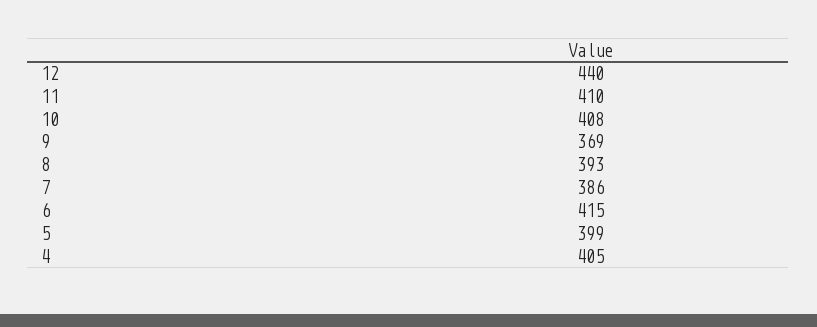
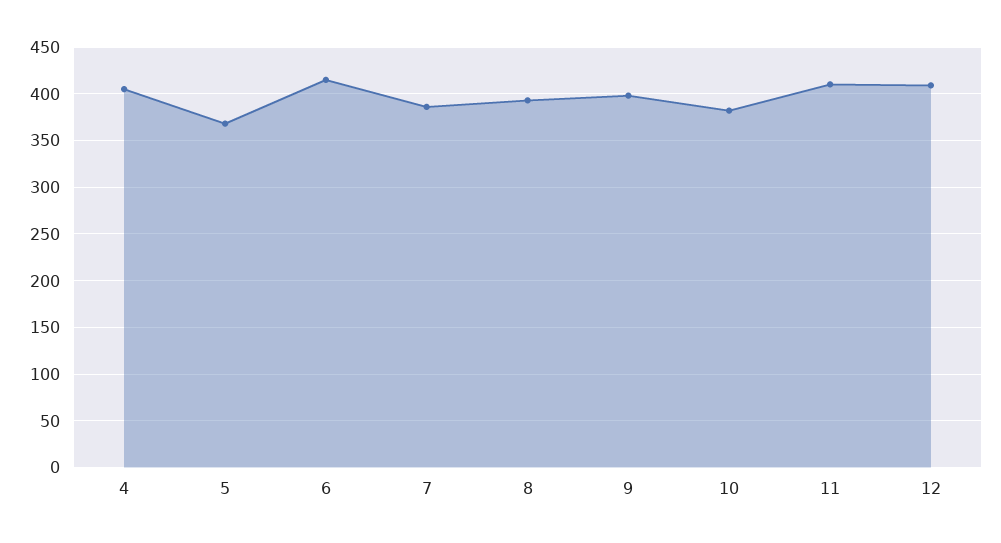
12: 440 -> 410
10: 408 -> 380
9: 369 -> 400
5: 399 -> 370

